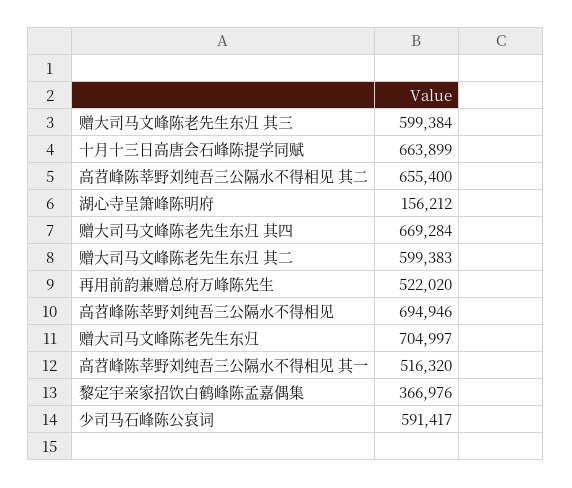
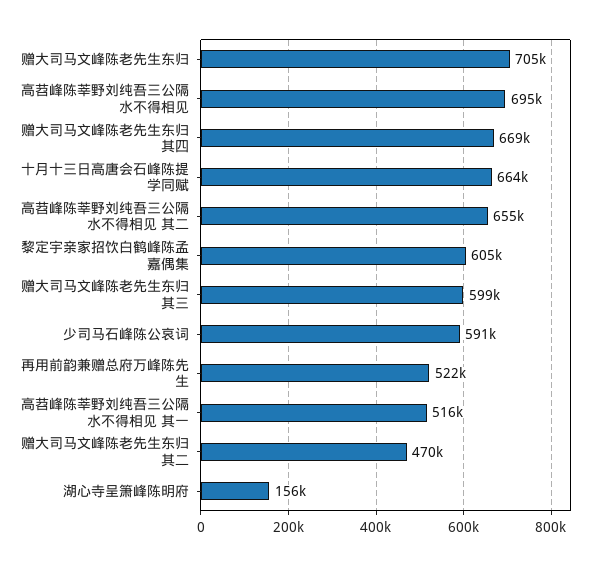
赠大司马文峰陈老先生东归 其二: 599383 -> 470000
黎定宇亲家招饮白鹤峰陈孟嘉偶集: 366976 -> 605000

